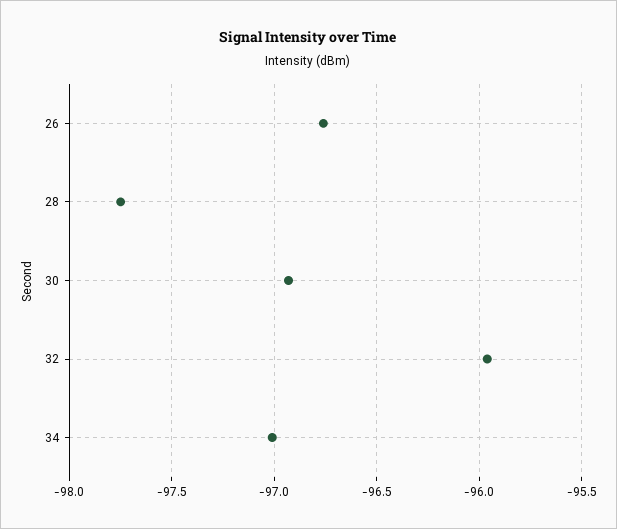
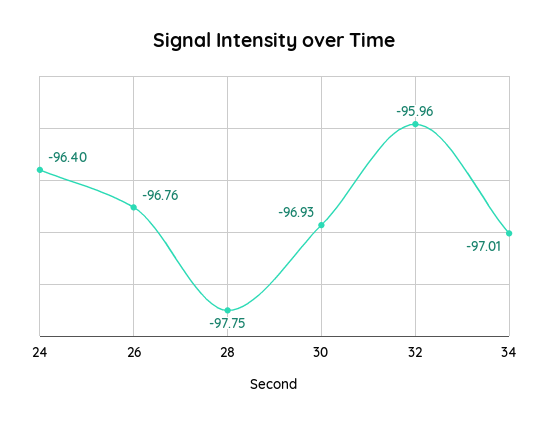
24: none -> -96.4

